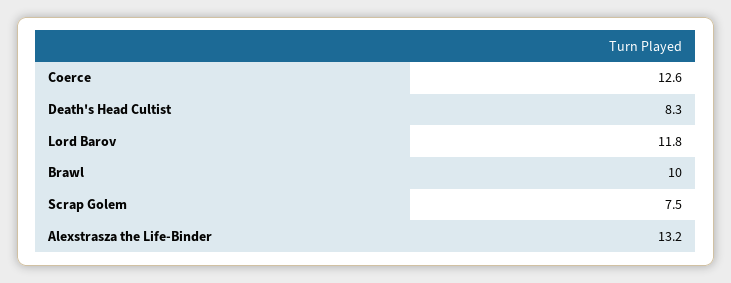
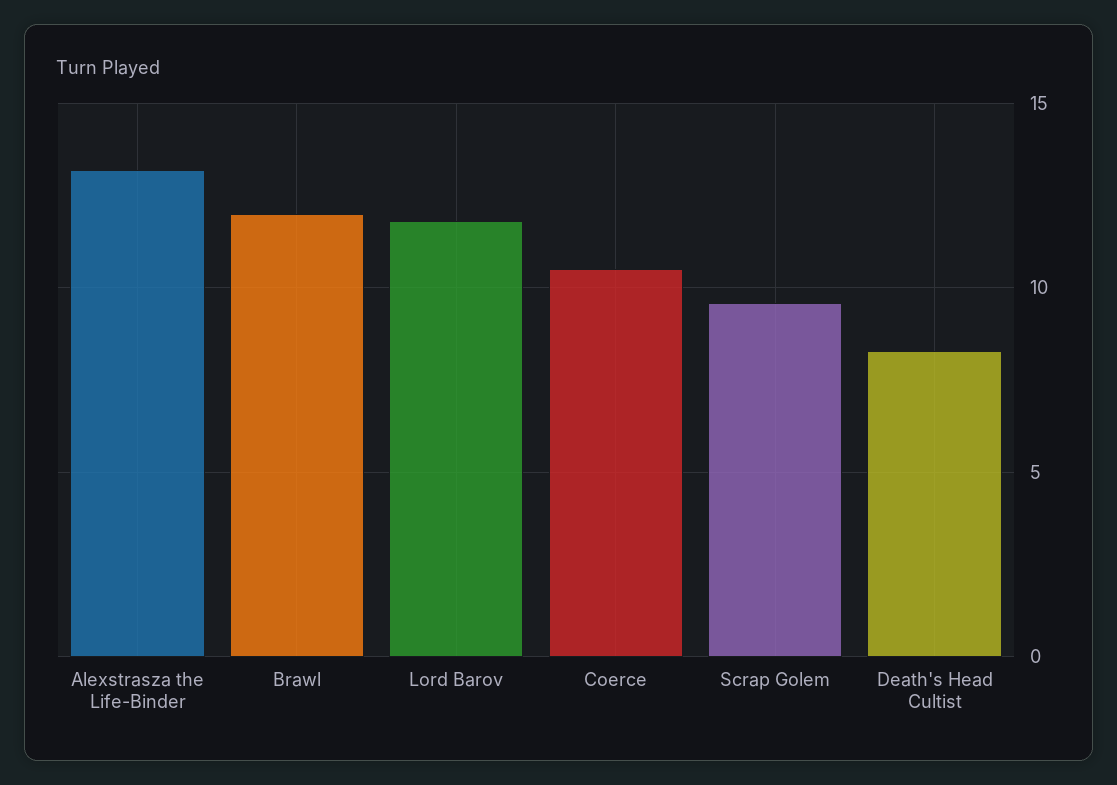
Coerce: 12.6 -> 10.5
Brawl: 10 -> 12
Scrap Golem: 7.5 -> 9.5

